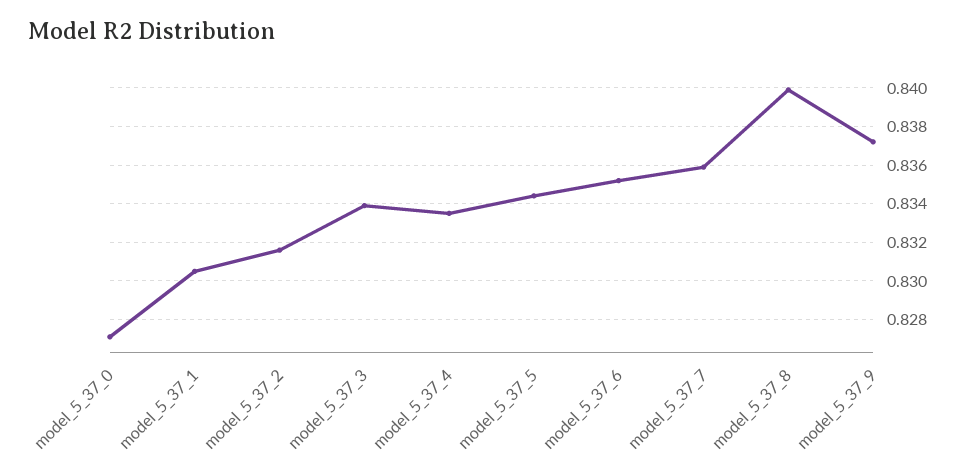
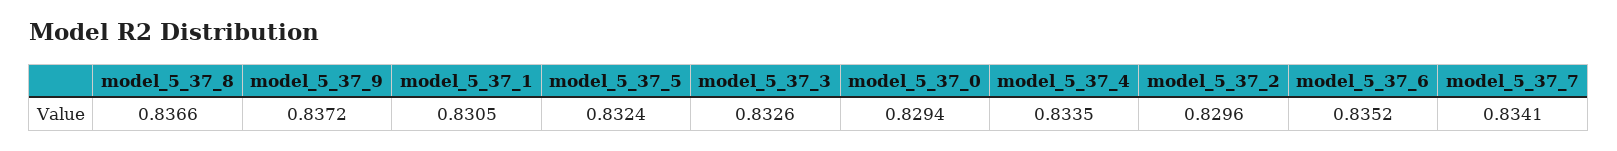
model_5_37_0: 0.827 -> 0.8294
model_5_37_2: 0.8315 -> 0.8296
model_5_37_3: 0.834 -> 0.8326
model_5_37_5: 0.8345 -> 0.8324
model_5_37_7: 0.836 -> 0.8341
model_5_37_8: 0.84 -> 0.8366

